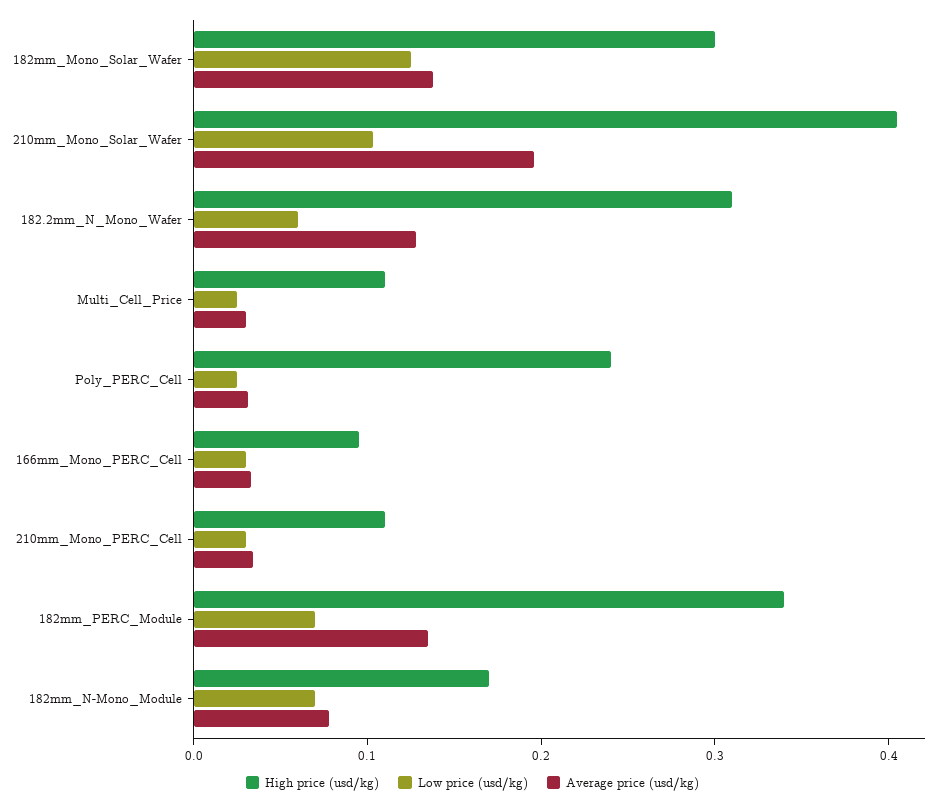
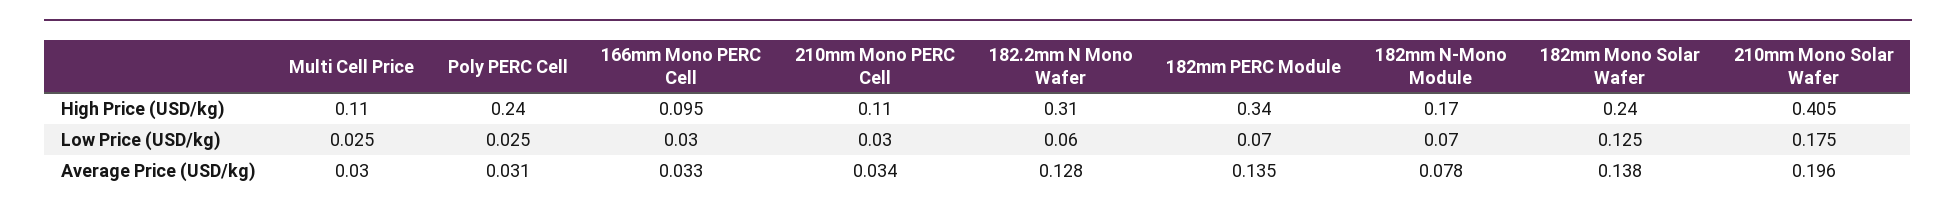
High price (usd/kg), 182mm_Mono_Solar_Wafer: 0.3 -> 0.24
Low price (usd/kg), 210mm_Mono_Solar_Wafer: 0.1 -> 0.175

